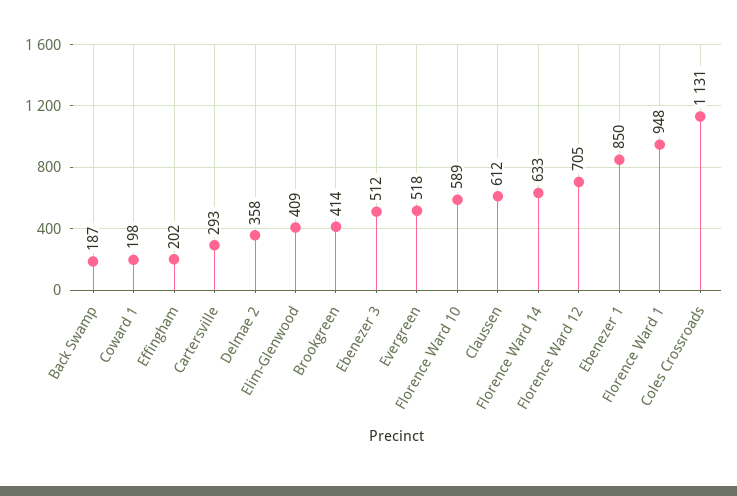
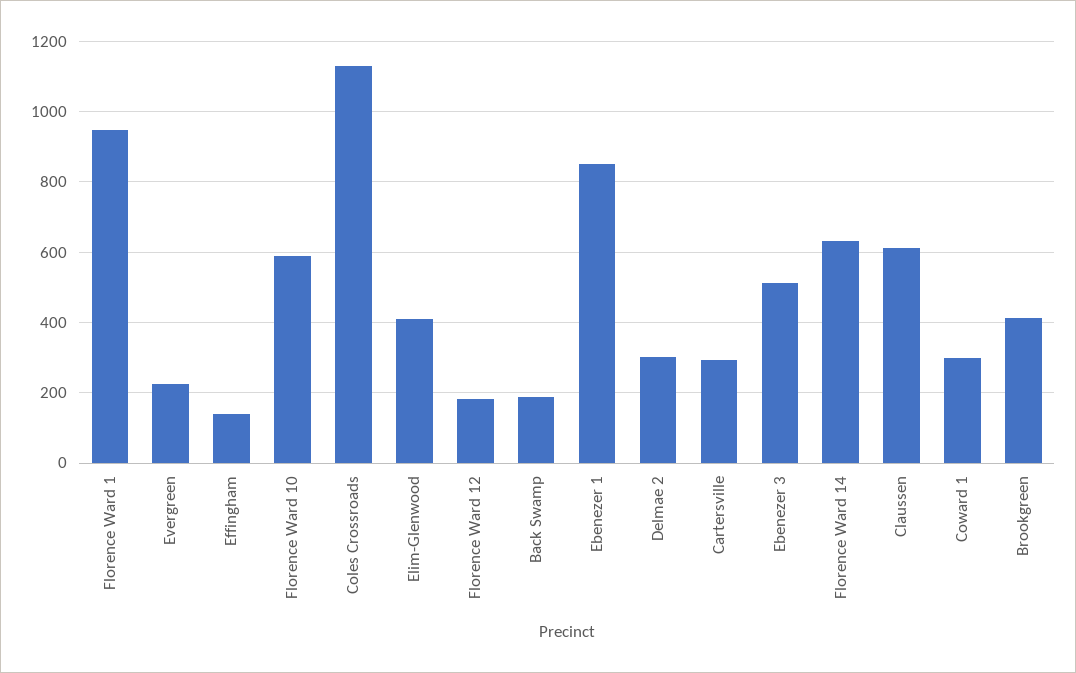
Coward 1: 198 -> 300
Effingham: 202 -> 140
Delmae 2: 358 -> 300
Evergreen: 518 -> 220
Florence Ward 12: 705 -> 180

